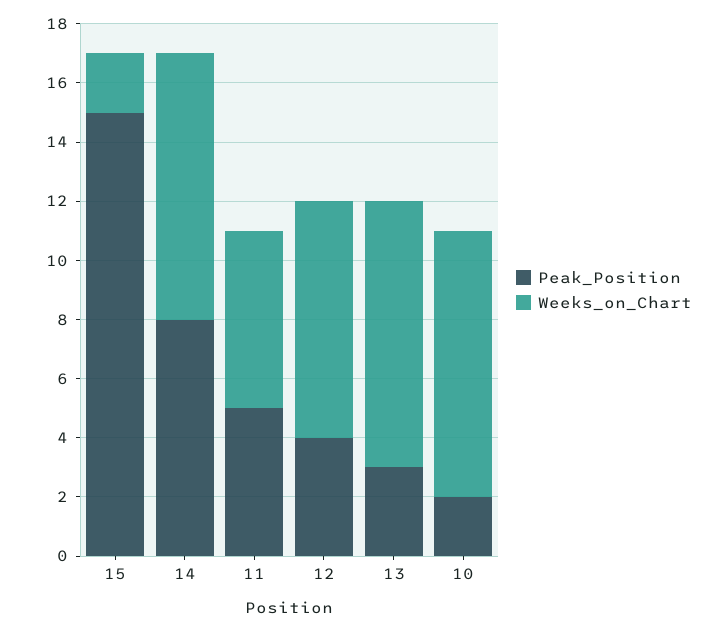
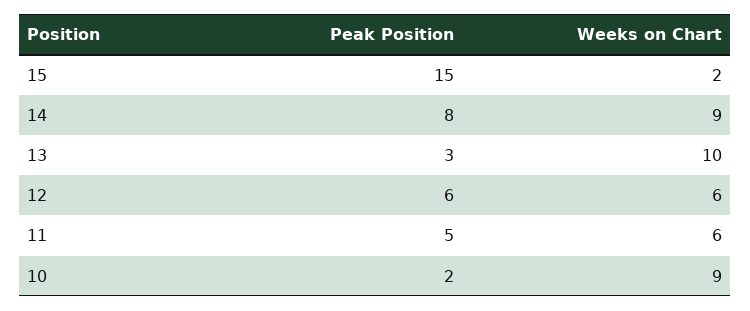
Peak_Position, 12: 4 -> 6
Weeks_on_Chart, 12: 8 -> 6
Weeks_on_Chart, 13: 9 -> 10

